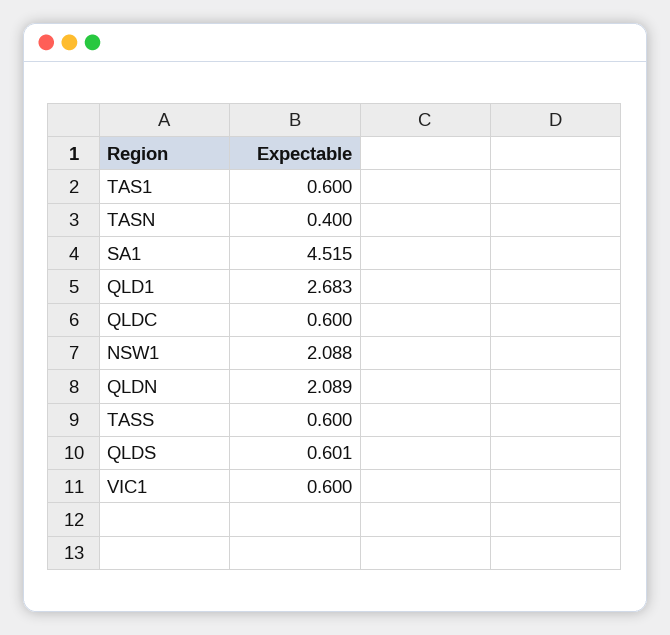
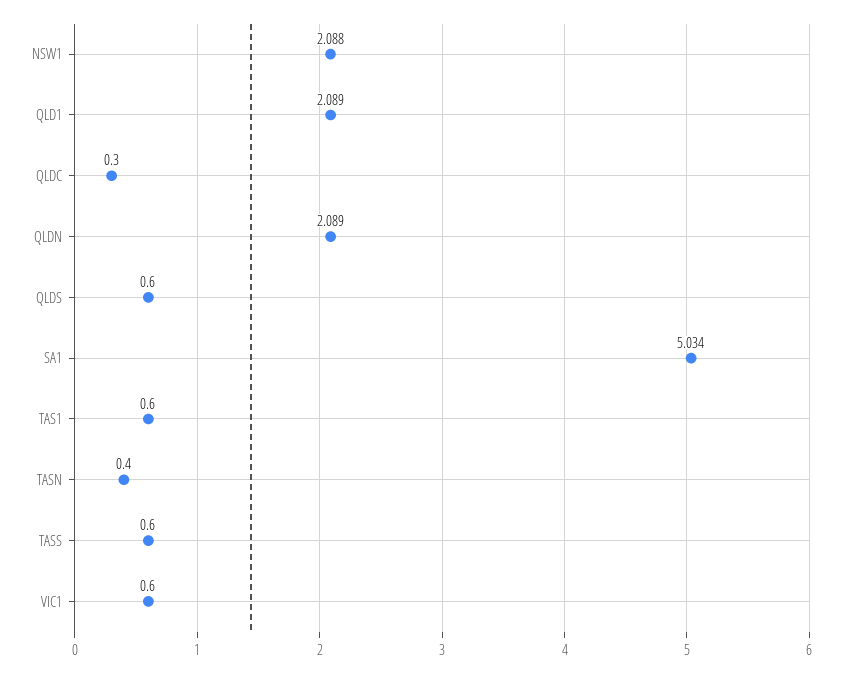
SA1: 4.515 -> 5.034
QLD1: 2.683 -> 2.089
QLDC: 0.6 -> 0.3
QLDS: 0.601 -> 0.6

